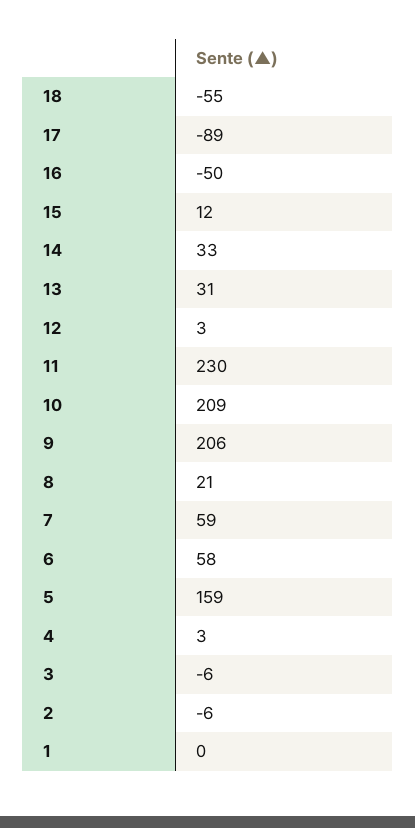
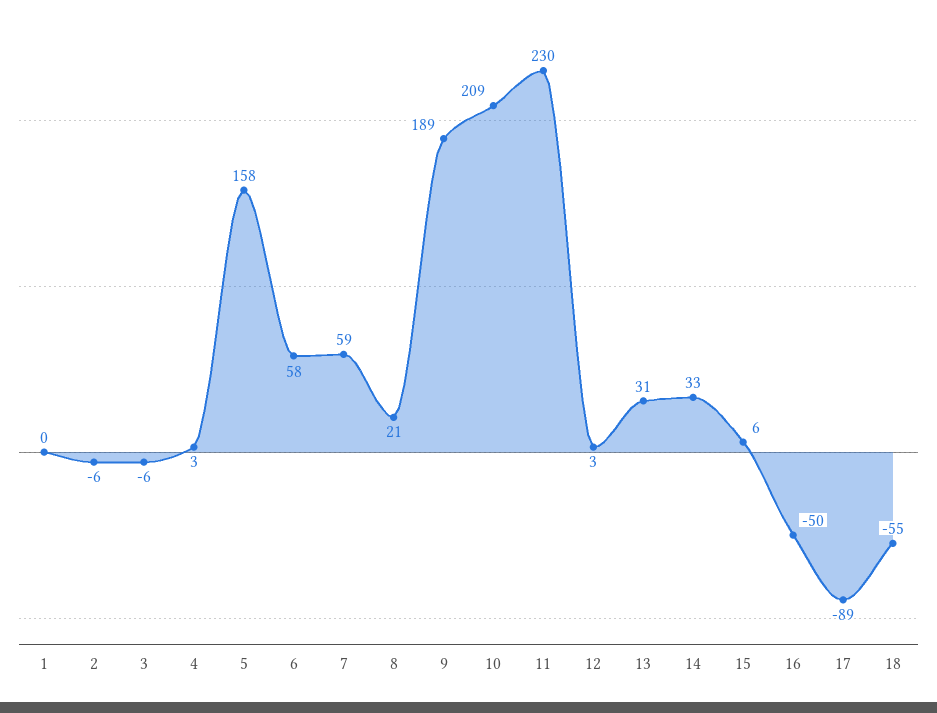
15: 12 -> 6
9: 206 -> 189
5: 159 -> 158

